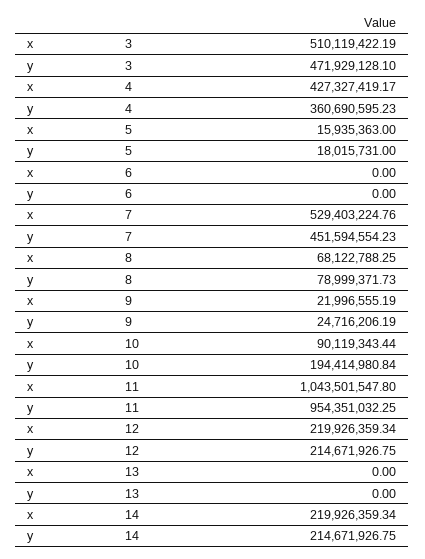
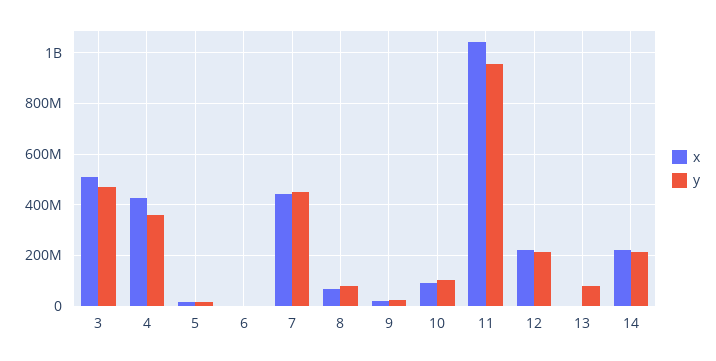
x, 7: 529403224.76 -> 450000000
y, 10: 194414980.84 -> 100000000
y, 13: 0 -> 75000000

